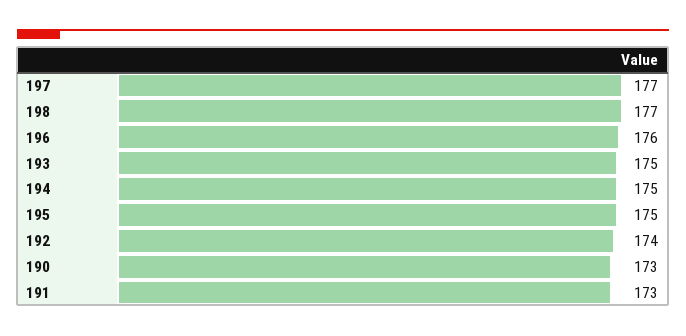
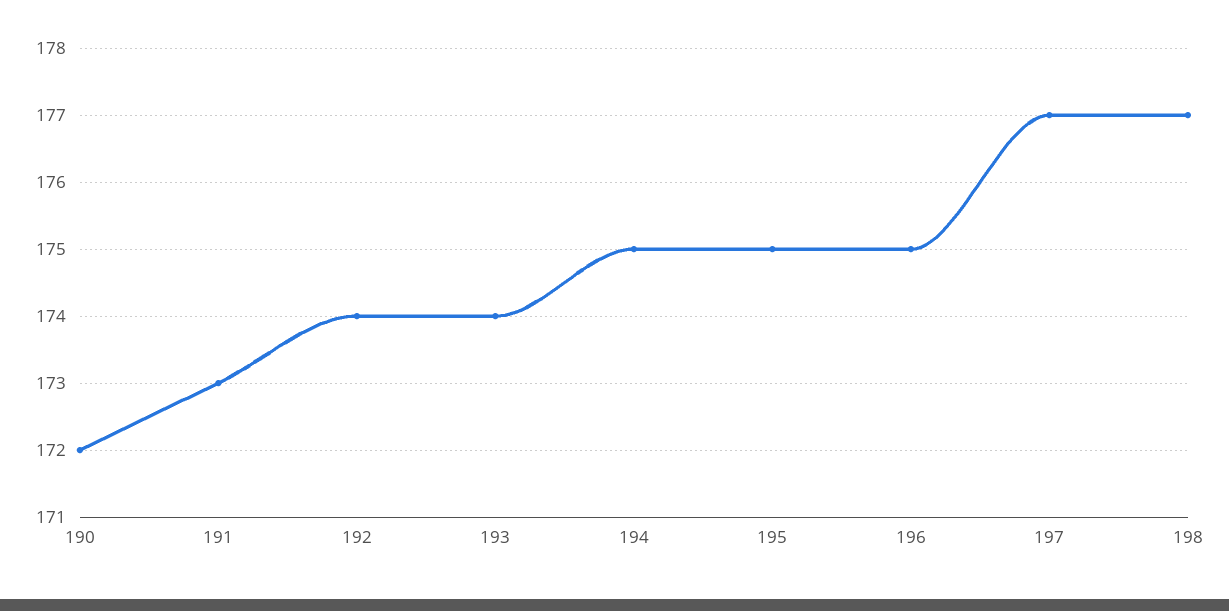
196: 176 -> 175
193: 175 -> 174
190: 173 -> 172

